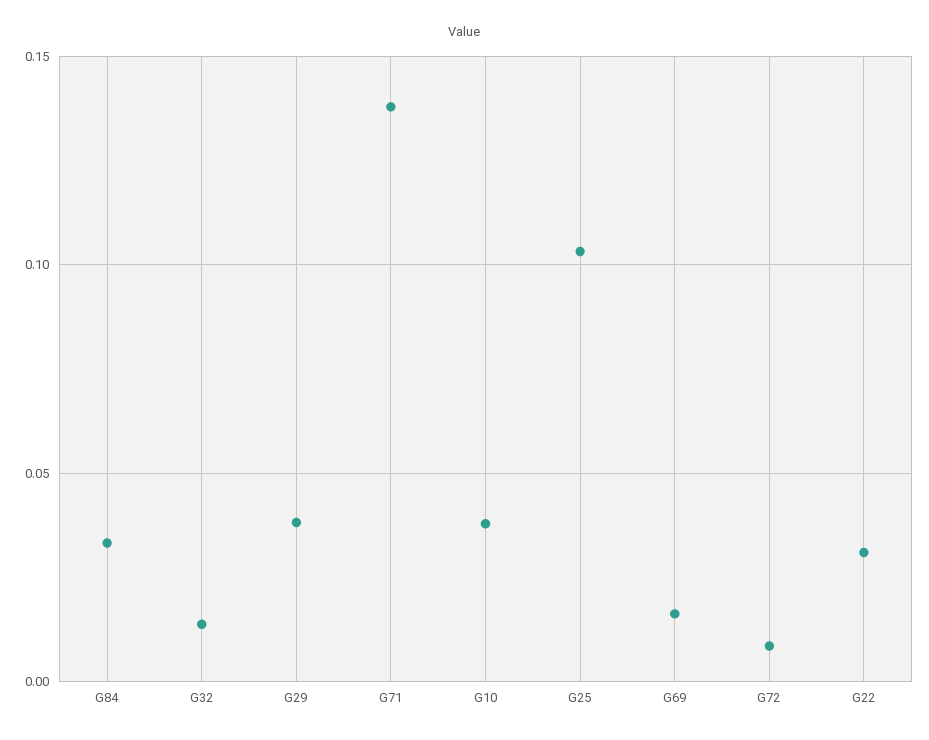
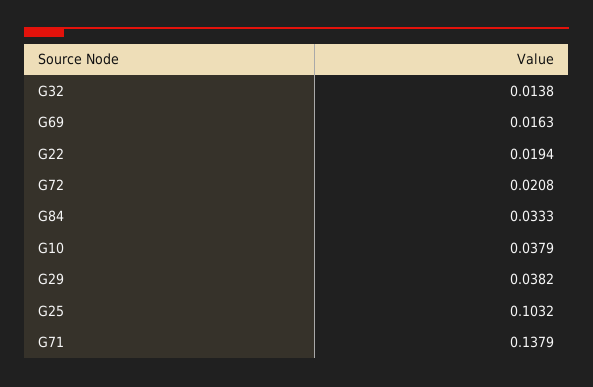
G72: 0.01 -> 0.0208
G22: 0.03 -> 0.0194

